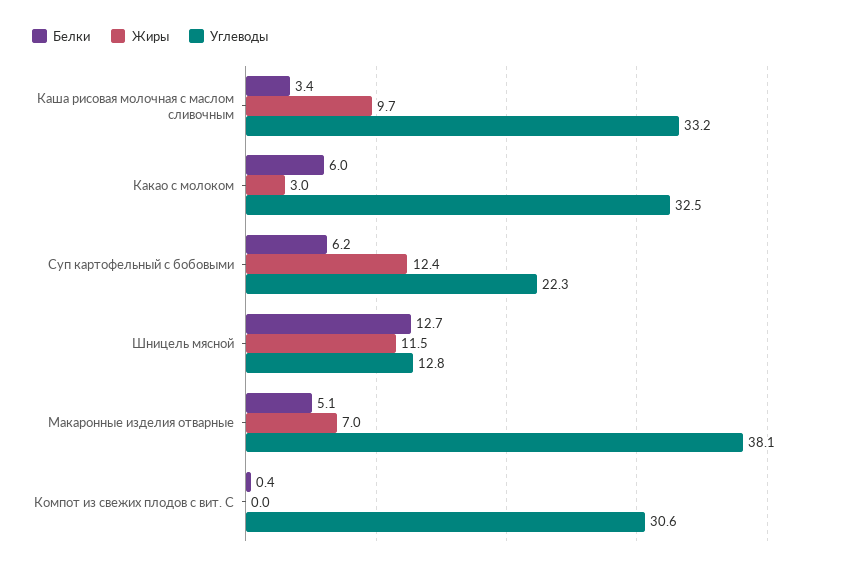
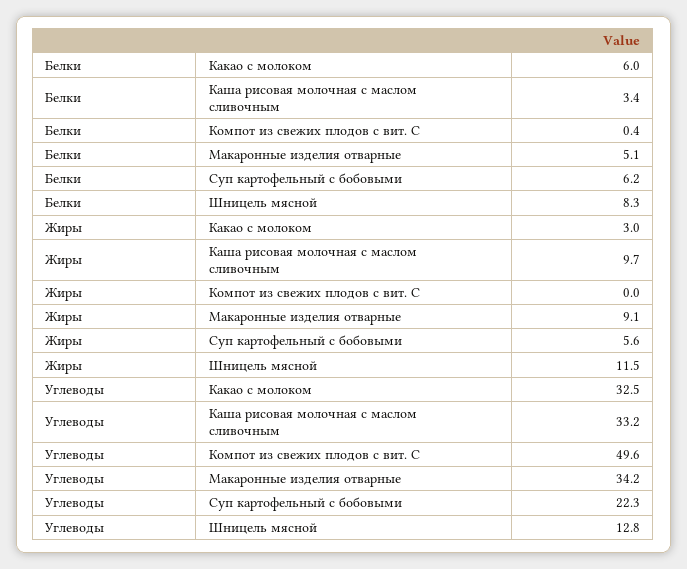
Жиры, Суп картофельный с бобовыми: 12.4 -> 5.6
Белки, Шницель мясной: 12.7 -> 8.3
Жиры, Макаронные изделия отварные: 7 -> 9.1
Углеводы, Макаронные изделия отварные: 38.1 -> 34.2
Углеводы, Компот из свежих плодов с вит. С: 30.6 -> 49.6

